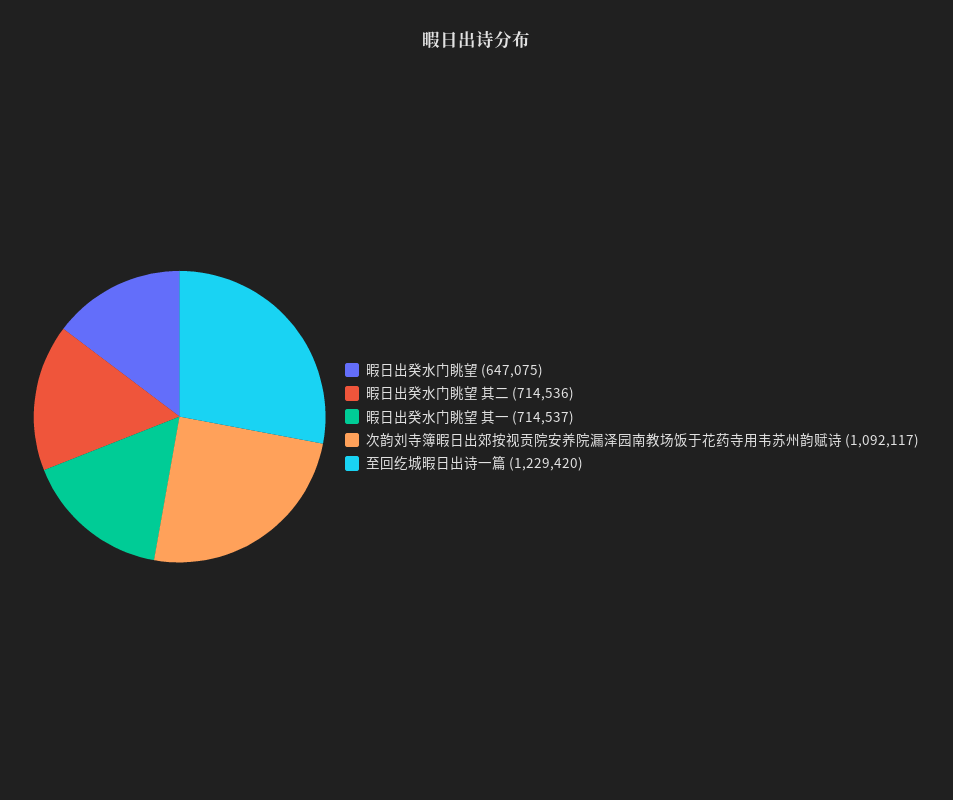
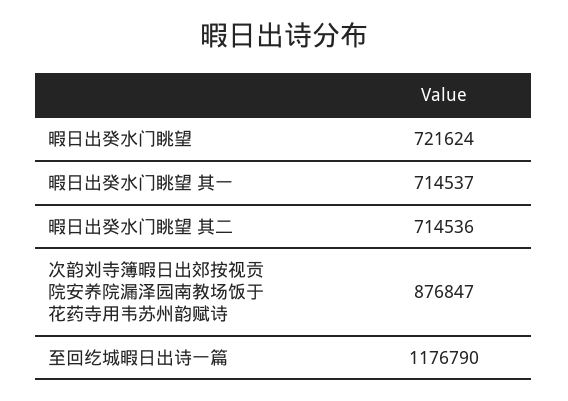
暇日出癸水门眺望: 647075 -> 721624
次韵刘寺簿暇日出郊按视贡院安养院漏泽园南教场饭于花药寺用韦苏州韵赋诗: 1092117 -> 876847
至回纥城暇日出诗一篇: 1229420 -> 1176790

